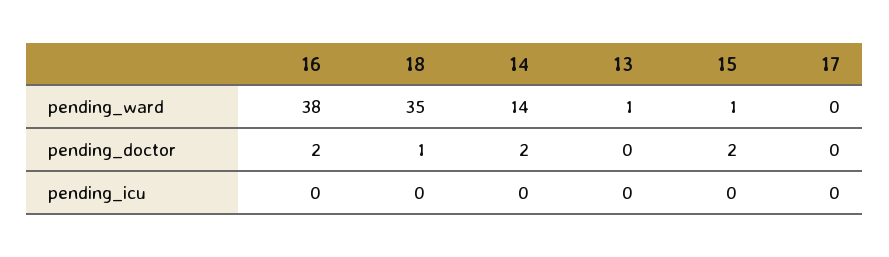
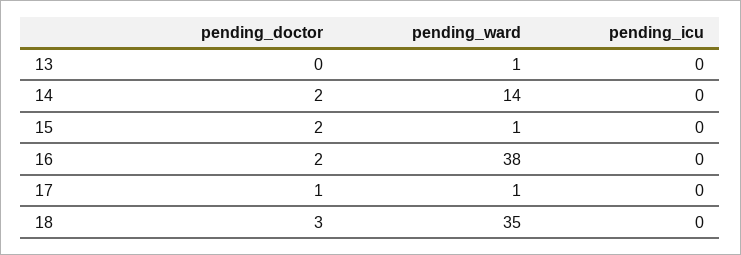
17, pending_ward: 0 -> 1
18, pending_doctor: 1 -> 3
17, pending_doctor: 0 -> 1

